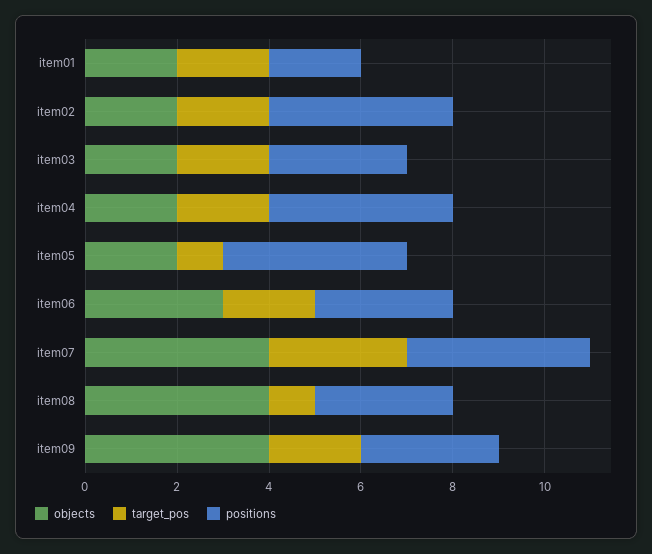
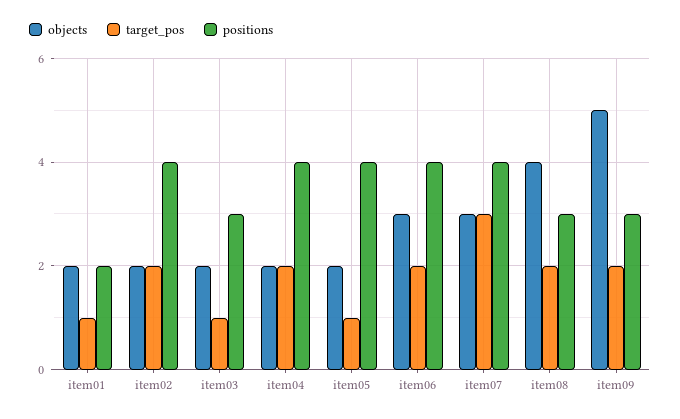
target_pos, item01: 2 -> 1
target_pos, item03: 2 -> 1
positions, item06: 3 -> 4
objects, item07: 4 -> 3
target_pos, item08: 1 -> 2
objects, item09: 4 -> 5

